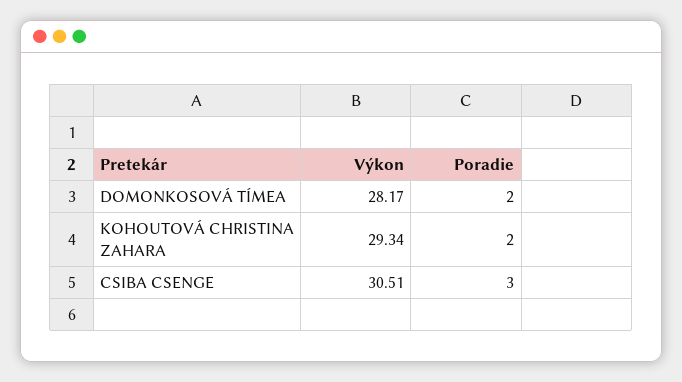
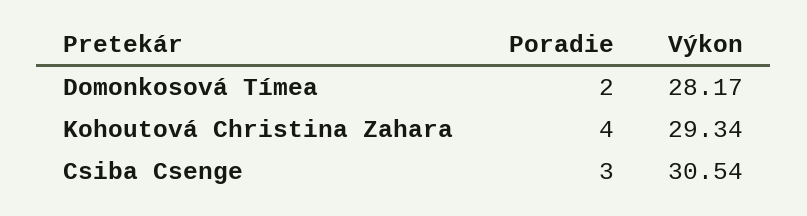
Poradie, KOHOUTOVÁ CHRISTINA ZAHARA: 2 -> 4
Výkon, CSIBA CSENGE: 30.51 -> 30.54

